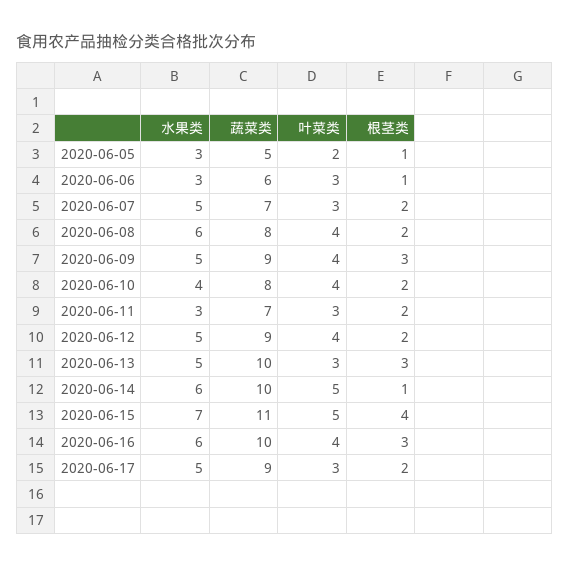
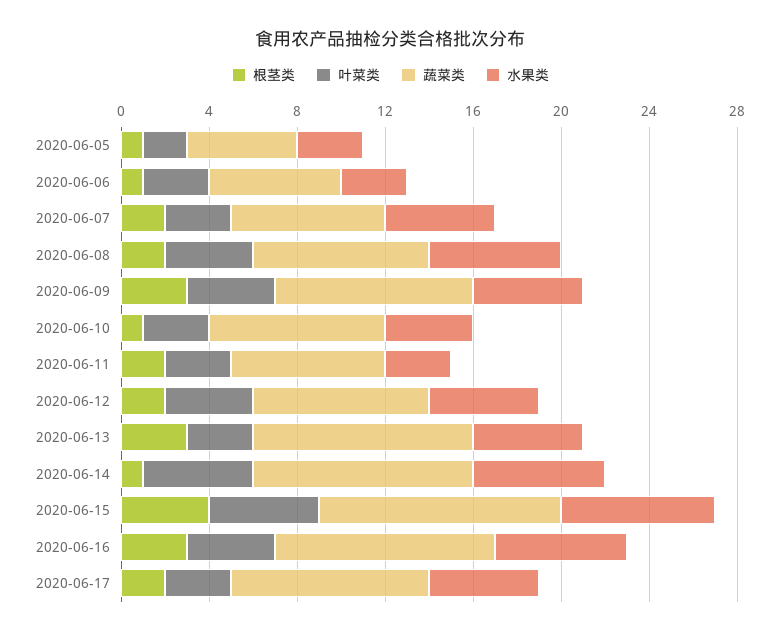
叶菜类, 2020-06-10: 4 -> 3
根茎类, 2020-06-10: 2 -> 1
蔬菜类, 2020-06-12: 9 -> 8

